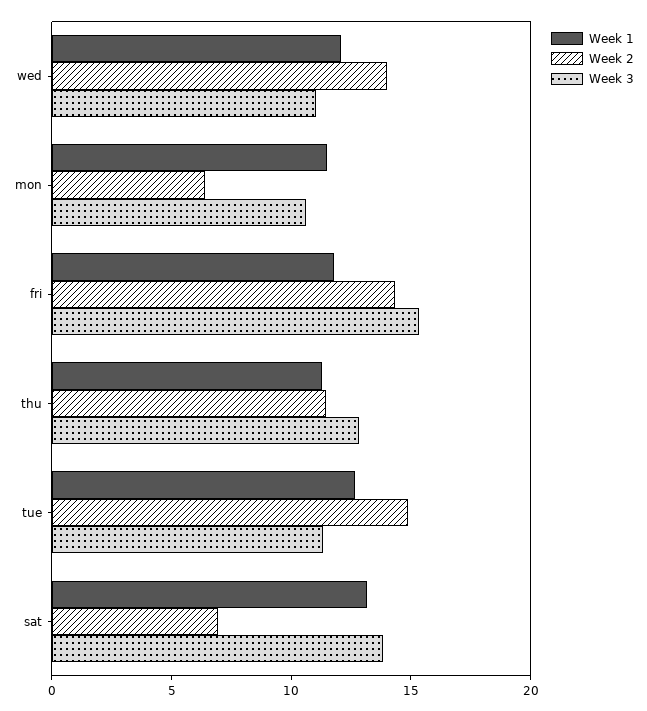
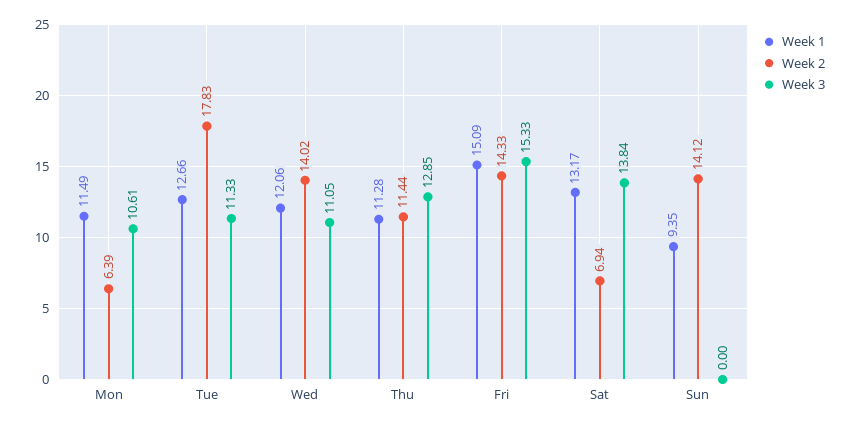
Week 1, fri: 12 -> 15.09
Week 2, tue: 15 -> 17.83
Week 1, Sun: none -> 9.35
Week 2, Sun: none -> 14.12
Week 3, Sun: none -> 0

